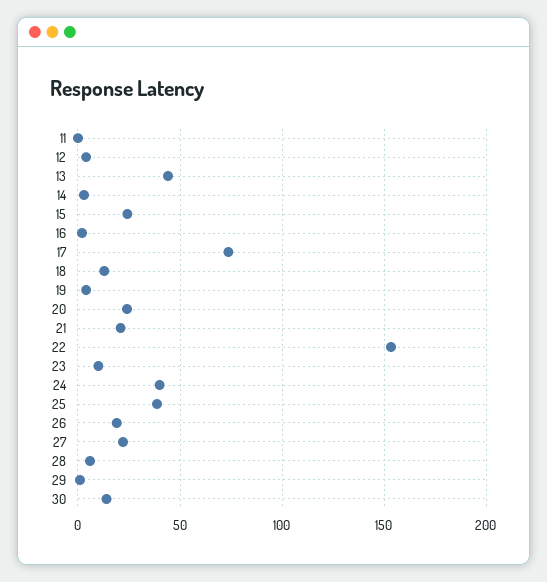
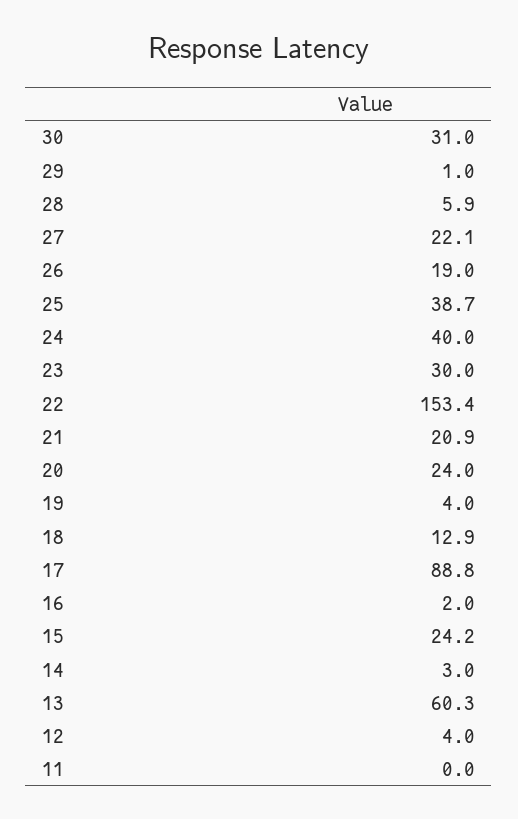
13: 45 -> 60.3
17: 75 -> 88.8
23: 10 -> 30
30: 15 -> 31

